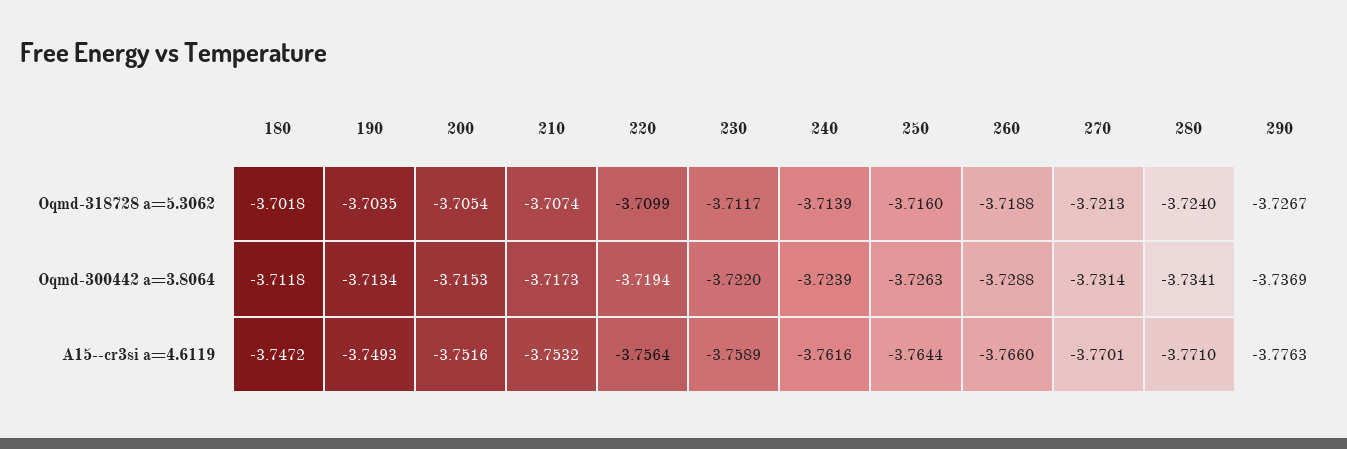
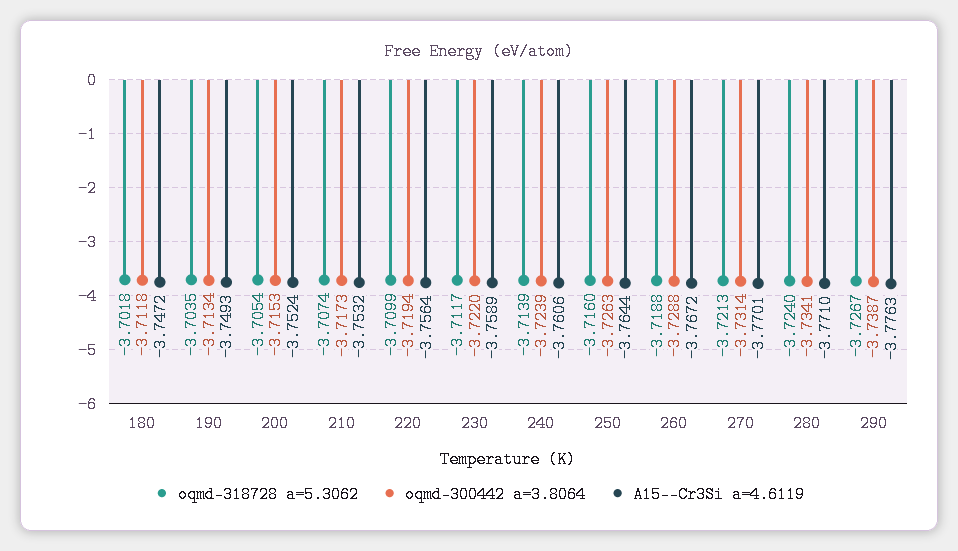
Oqmd-300442 a=3.8064, 290: -3.7369 -> -3.7387
A15--cr3si a=4.6119, 200: -3.7516 -> -3.7524
A15--cr3si a=4.6119, 240: -3.7616 -> -3.7606
A15--cr3si a=4.6119, 260: -3.766 -> -3.7672

